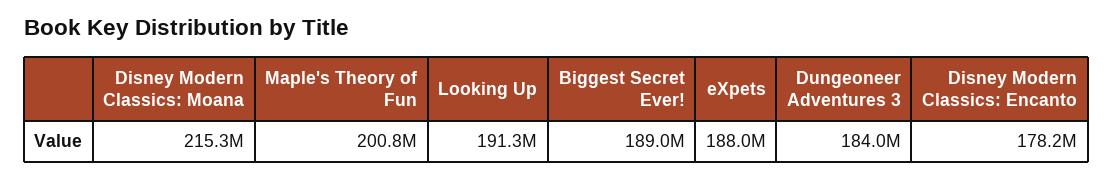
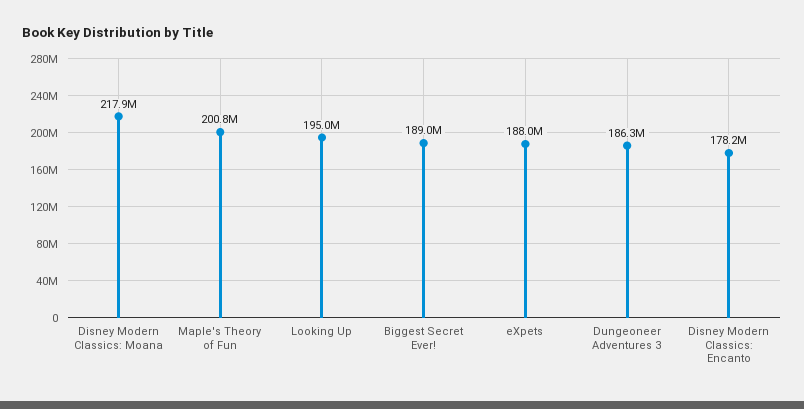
Disney Modern Classics: Moana: 215300000 -> 217900000
Looking Up: 191300000 -> 195000000
Dungeoneer Adventures 3: 184000000 -> 186300000

